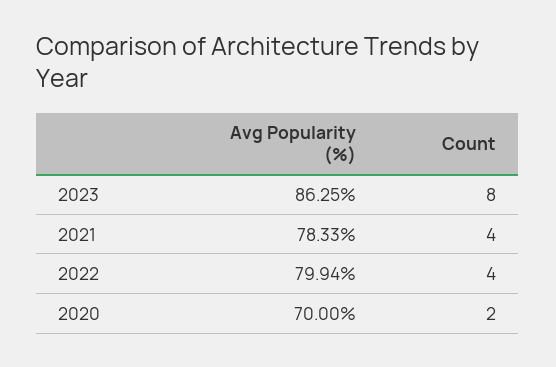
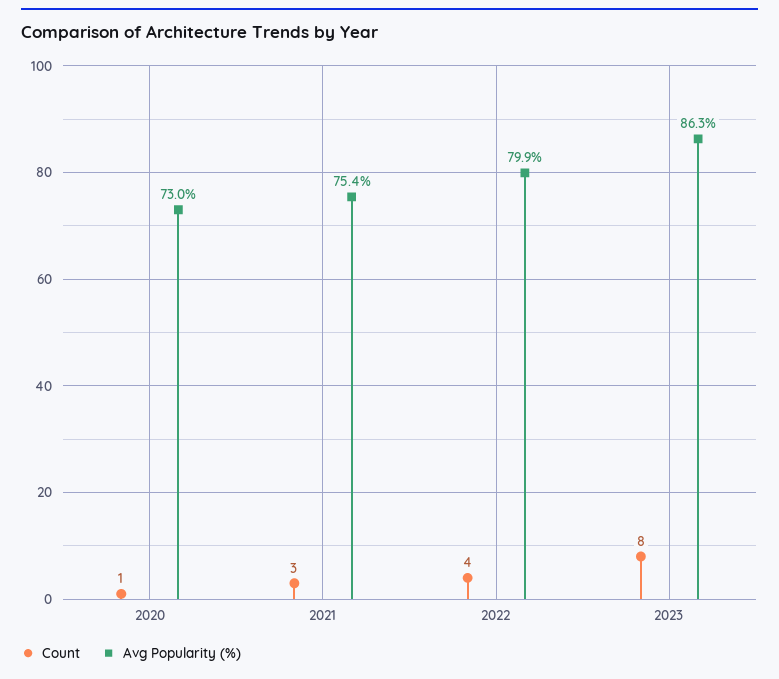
Avg Popularity (%), 2021: 78.33 -> 75.4
Count, 2021: 4 -> 3
Avg Popularity (%), 2020: 70 -> 73
Count, 2020: 2 -> 1

